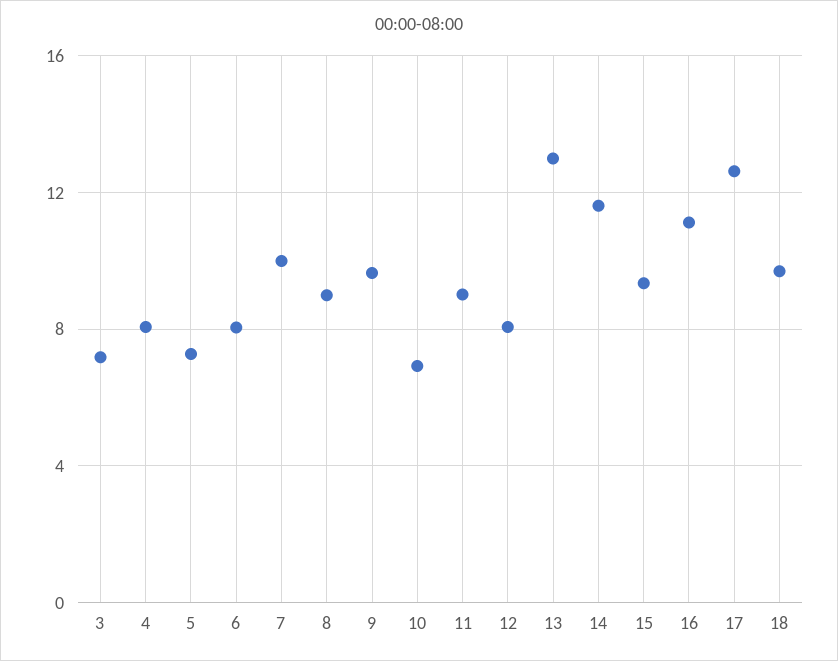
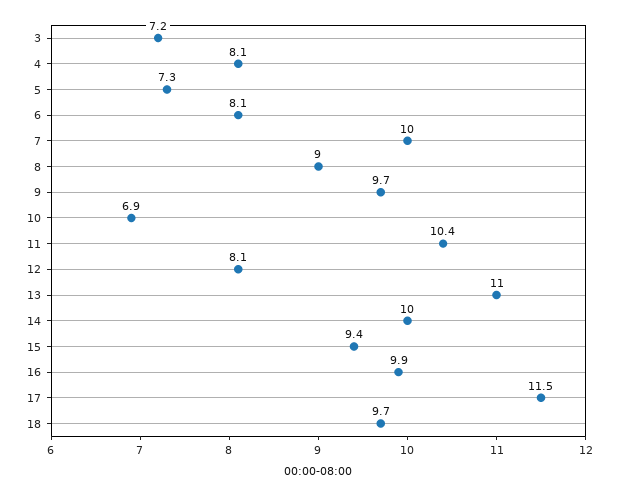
11: 9 -> 10.4
13: 13 -> 11
14: 11.5 -> 10
16: 11 -> 9.9
17: 12.5 -> 11.5

